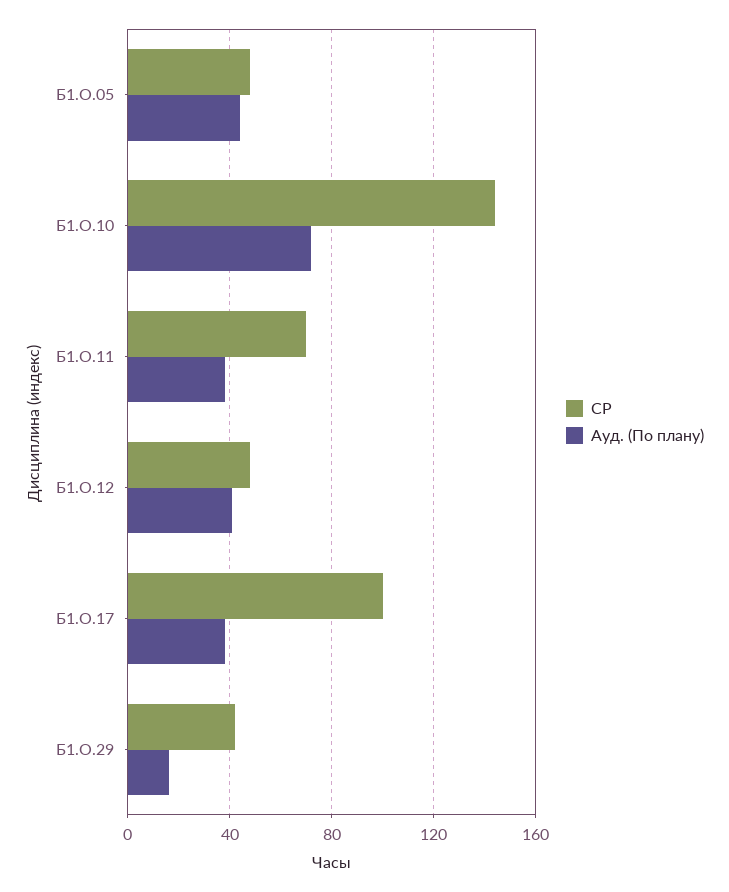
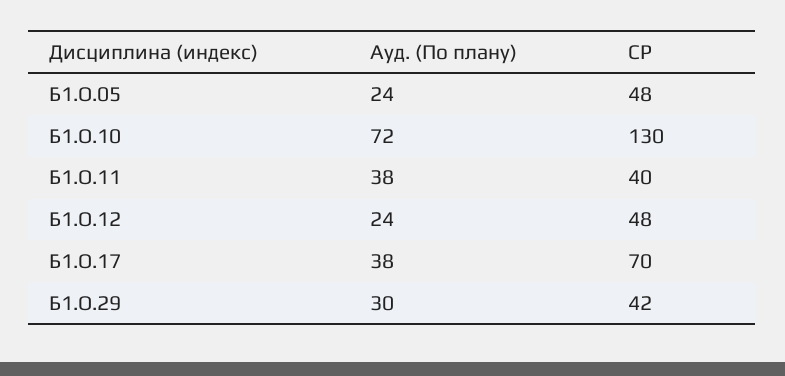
Ауд. (По плану), Б1.О.05: 45 -> 24
СР, Б1.О.10: 145 -> 130
СР, Б1.О.11: 70 -> 40
Ауд. (По плану), Б1.О.12: 40 -> 24
СР, Б1.О.17: 100 -> 70
Ауд. (По плану), Б1.О.29: 15 -> 30

